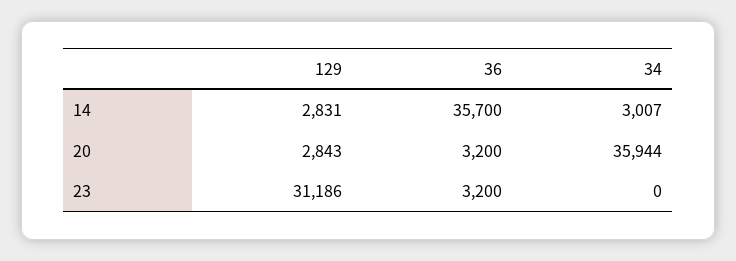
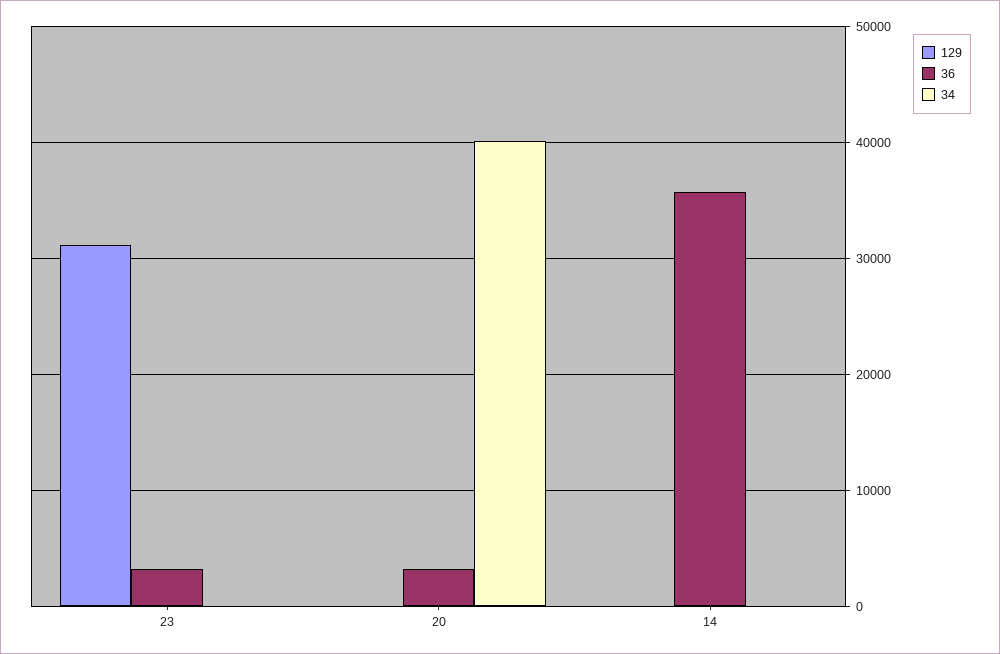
129, 14: 2831 -> 0
34, 14: 3007 -> 0
129, 20: 2843 -> 0
34, 20: 35944 -> 40000

